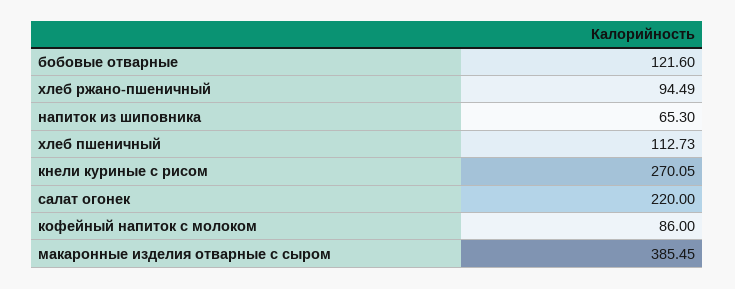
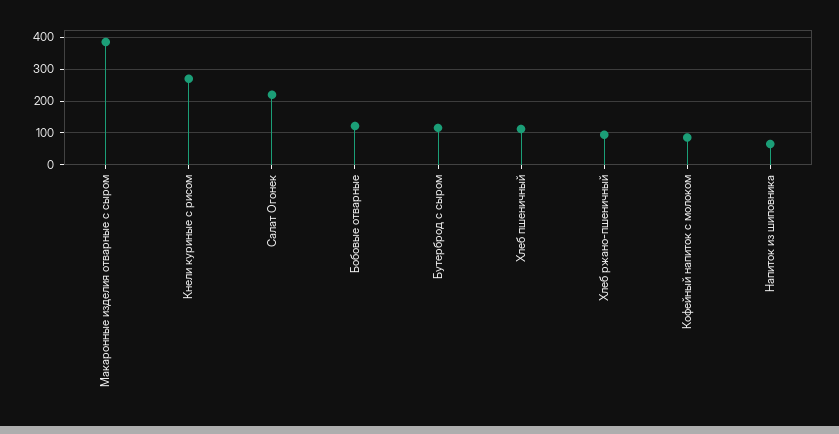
Бутерброд с сыром: none -> 120

